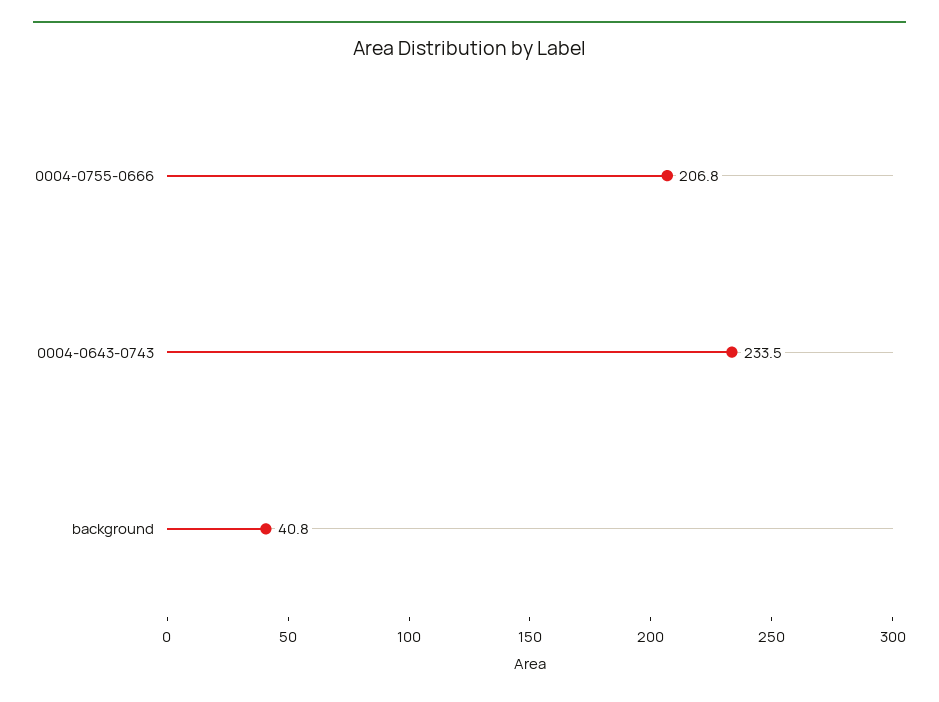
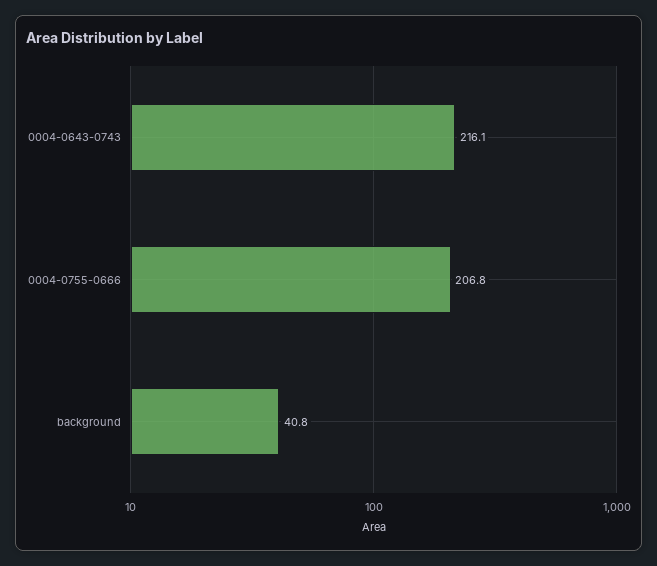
0004-0643-0743: 233.5 -> 216.1

